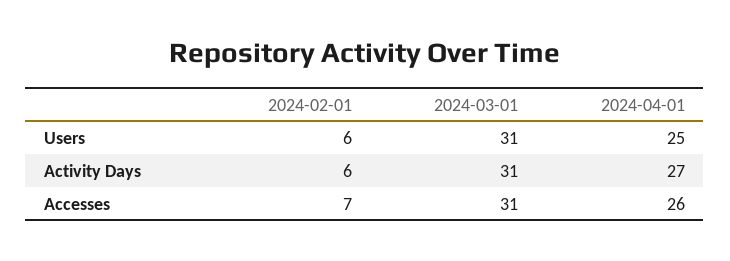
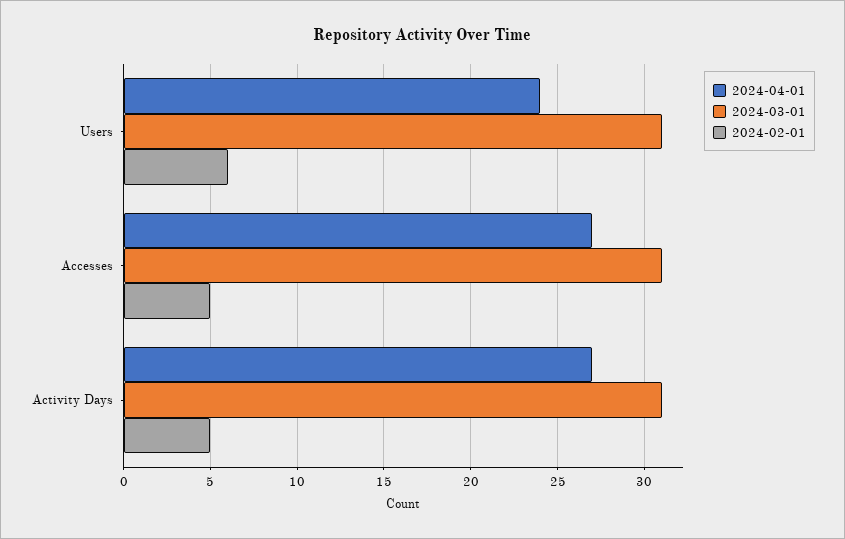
2024-04-01, Users: 25 -> 24
2024-02-01, Activity Days: 6 -> 5
2024-02-01, Accesses: 7 -> 5
2024-04-01, Accesses: 26 -> 27

